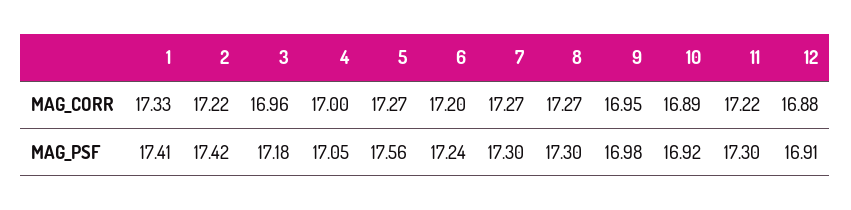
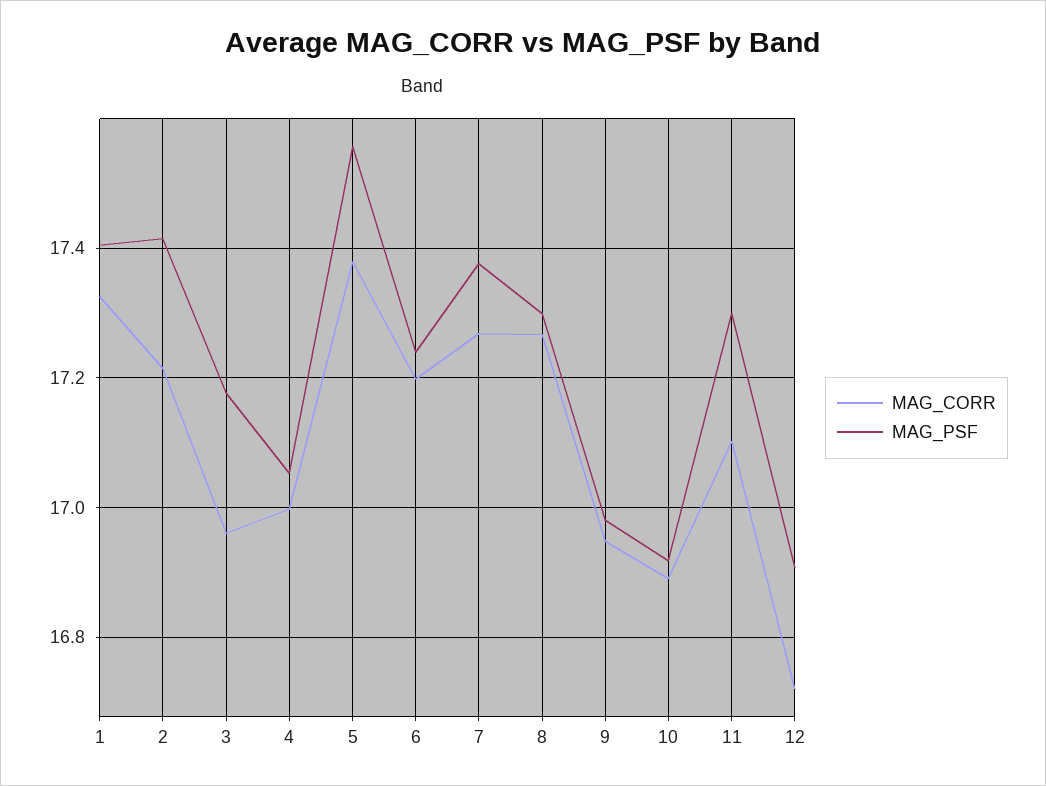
MAG_CORR, 5: 17.27 -> 17.38
MAG_CORR, 11: 17.22 -> 17.1
MAG_CORR, 12: 16.88 -> 16.72
MAG_PSF, 7: 17.3 -> 17.38

